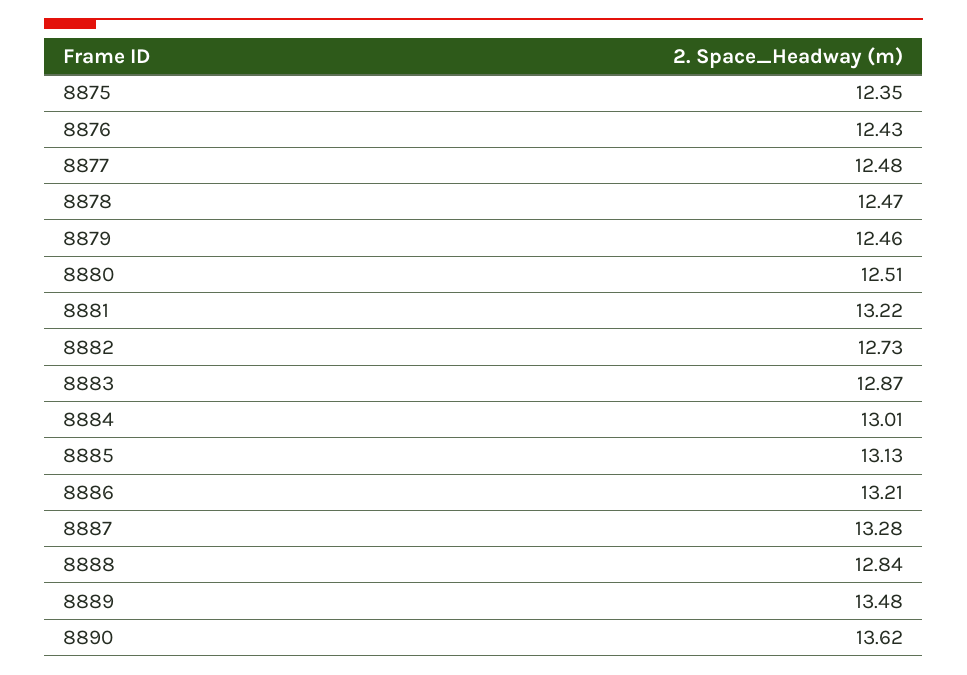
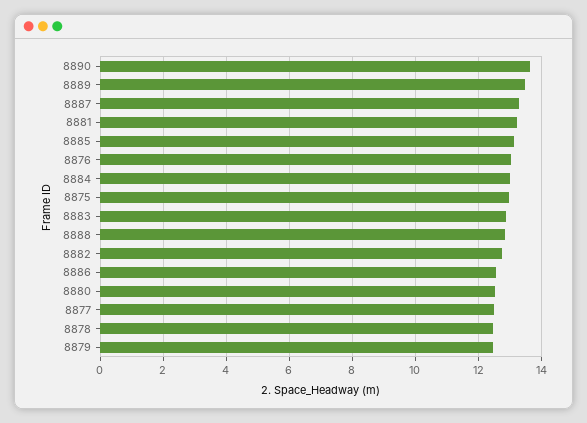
8875: 12.35 -> 13
8876: 12.43 -> 13
8886: 13.21 -> 12.6

